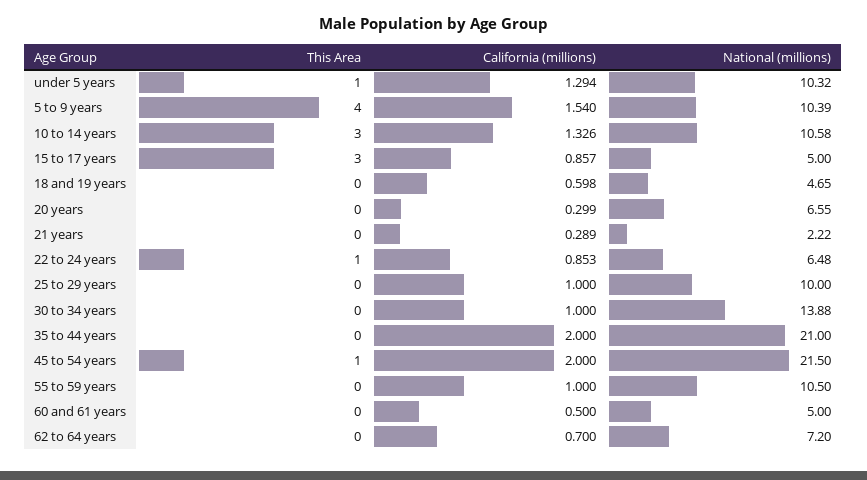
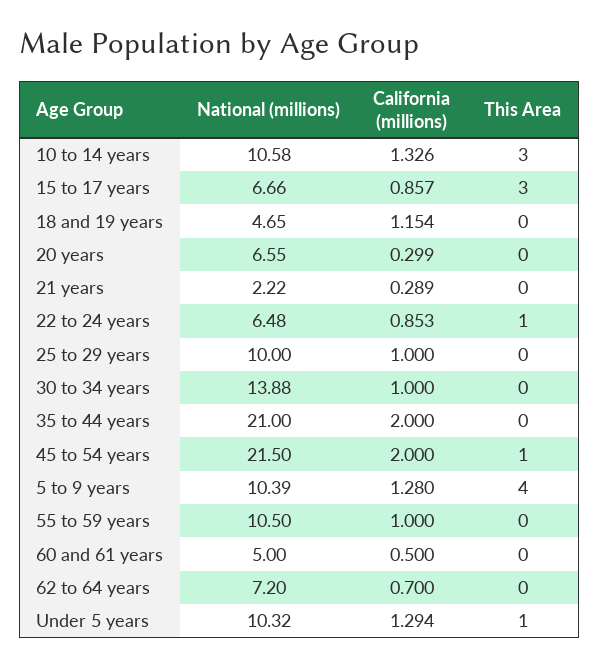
California (millions), 5 to 9 years: 1.54 -> 1.28
National (millions), 15 to 17 years: 5 -> 6.66
California (millions), 18 and 19 years: 0.598 -> 1.154

